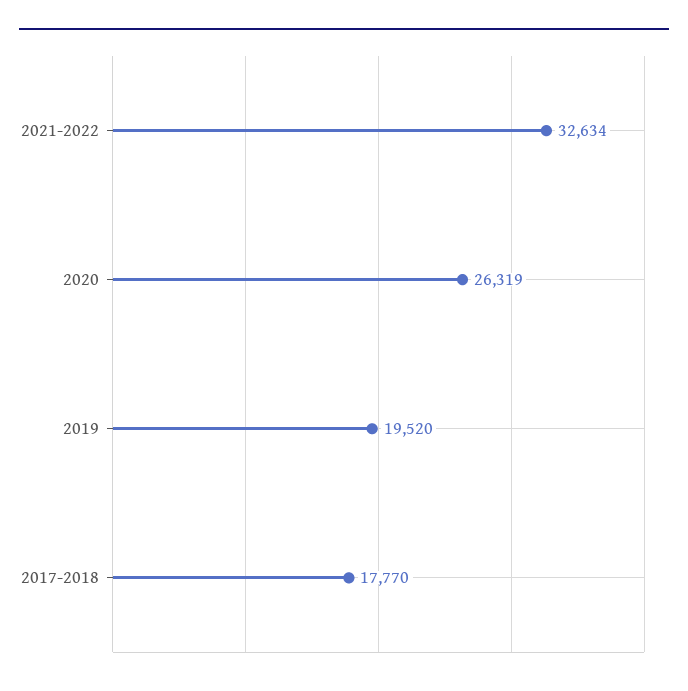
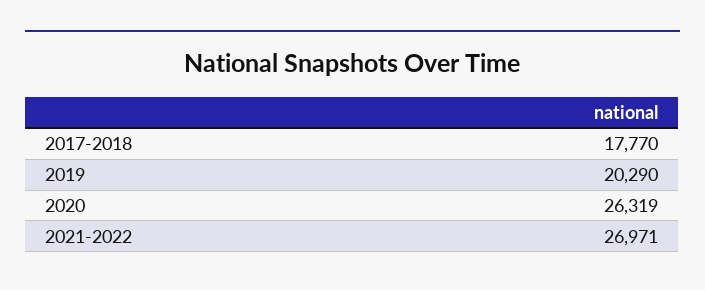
2021-2022: 32634 -> 26971
2019: 19520 -> 20290

